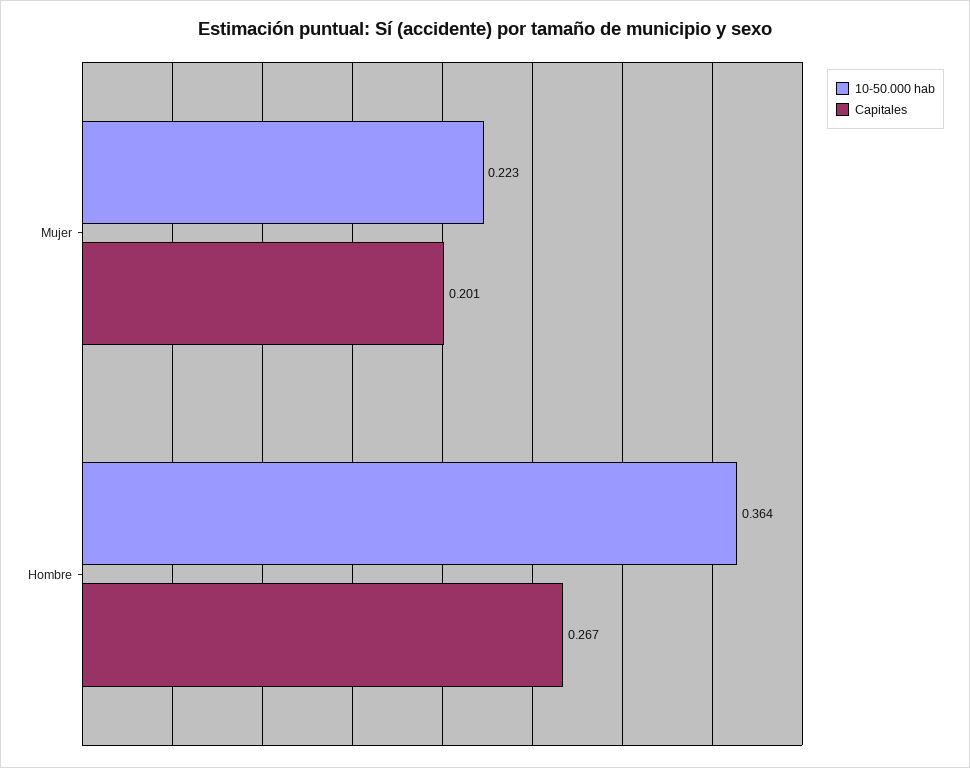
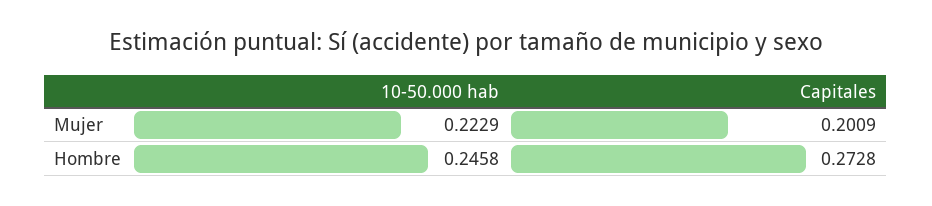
10-50.000 hab, Hombre: 0.364 -> 0.2458
Capitales, Hombre: 0.267 -> 0.2728

